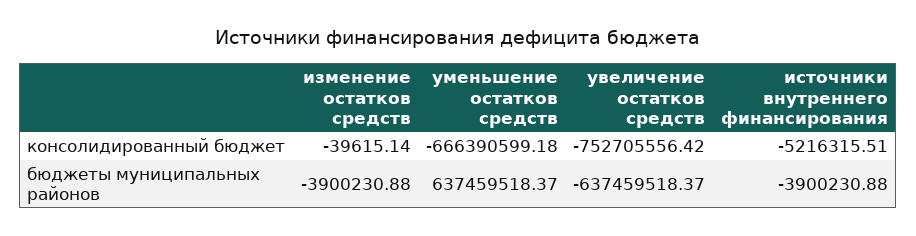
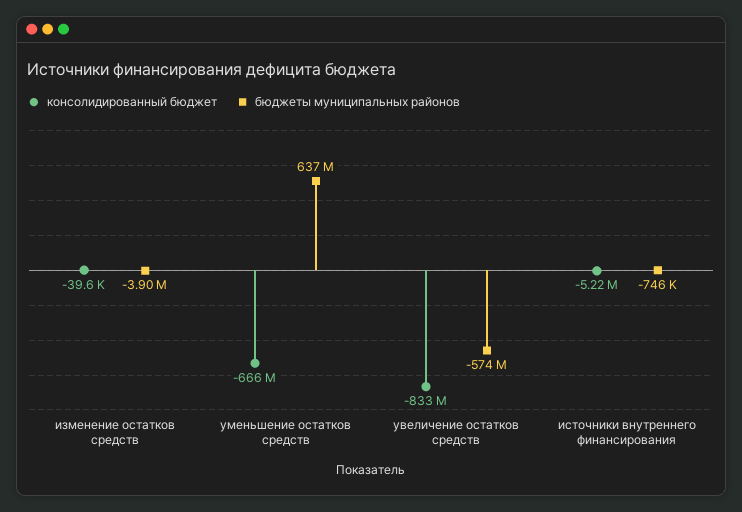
консолидированный бюджет, увеличение остатков средств: -752705556.42 -> -833000000
бюджеты муниципальных районов, увеличение остатков средств: -637459518.37 -> -574000000
бюджеты муниципальных районов, источники внутреннего финансирования: -3900230.88 -> -746000

